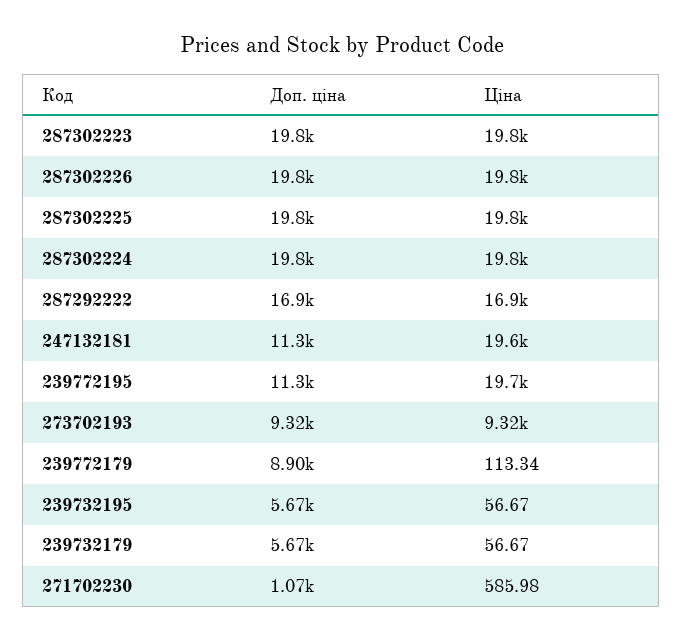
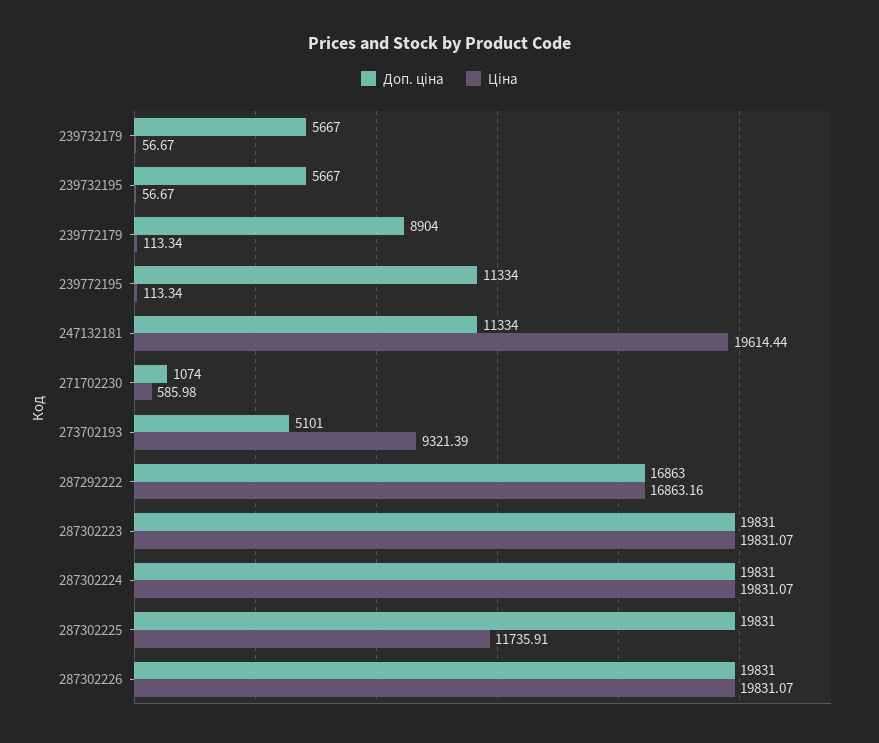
Ціна, 287302225: 19800 -> 11735.91
Ціна, 239772195: 19700 -> 113.34
Доп. ціна, 273702193: 9320 -> 5101

